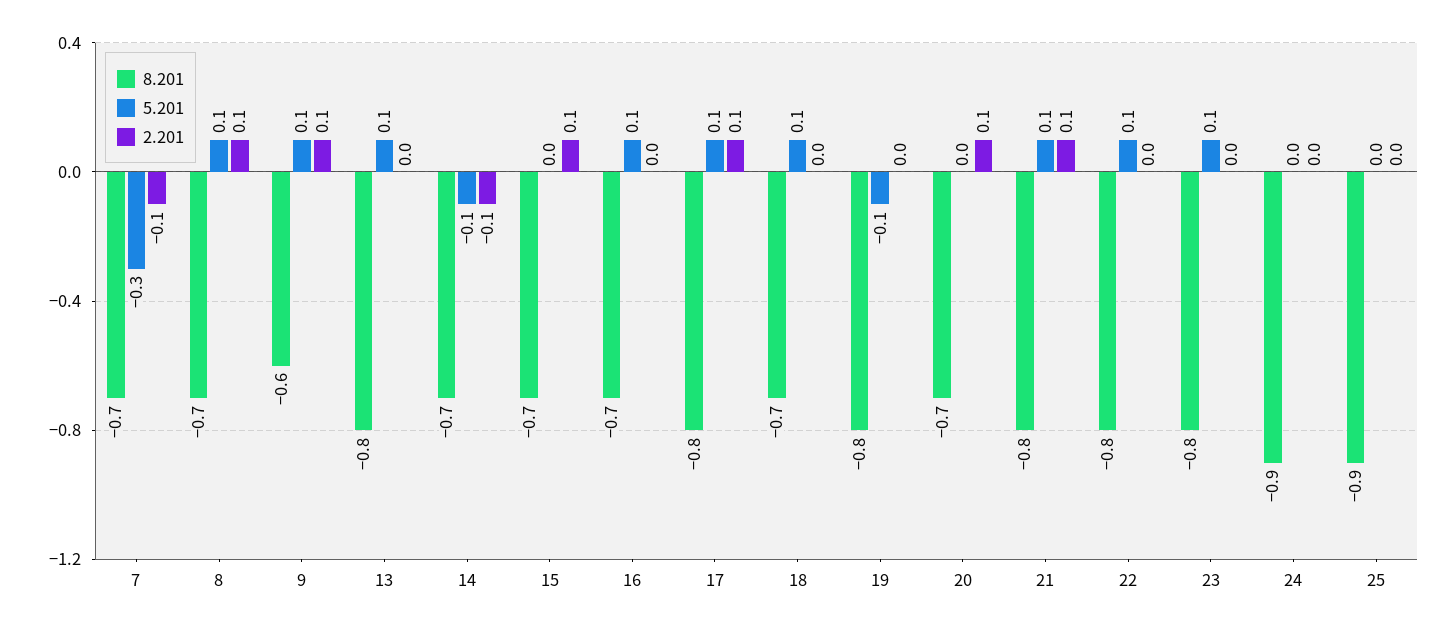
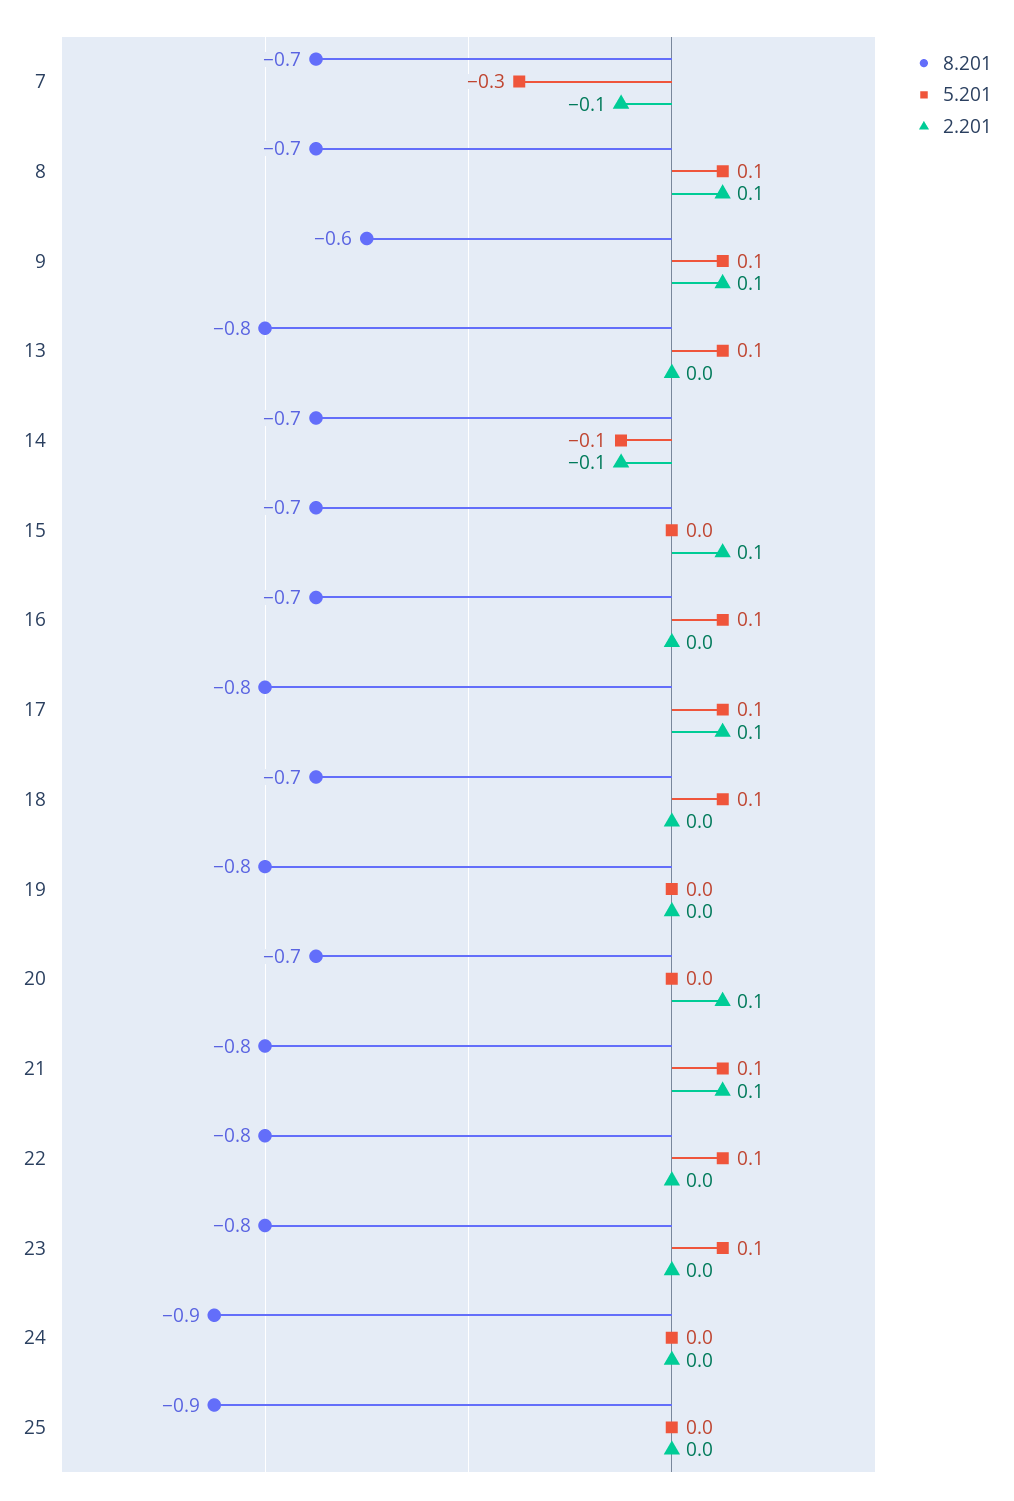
5.201, 19: -0.1 -> 0

